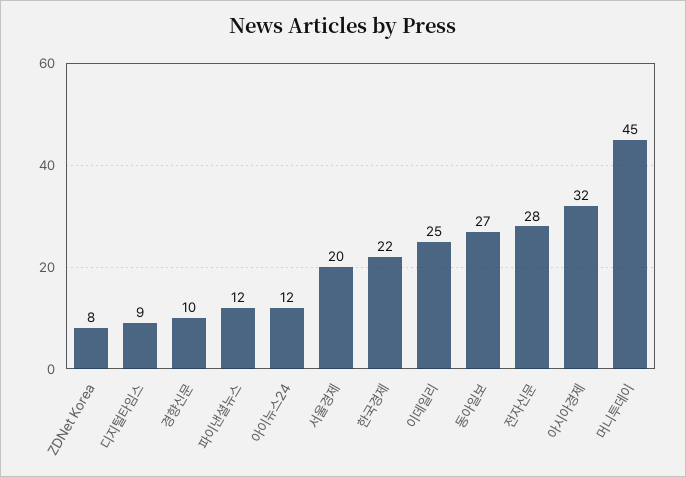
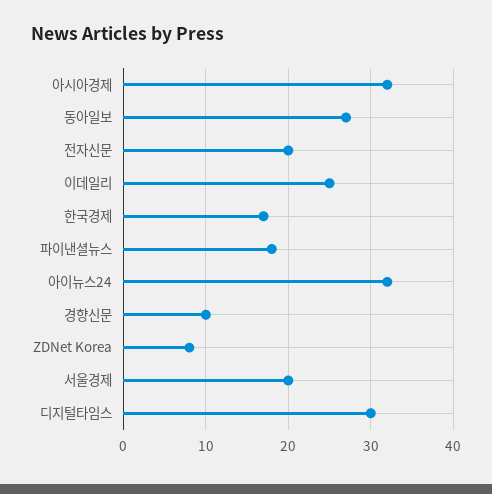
디지털타임스: 9 -> 30
파이낸셜뉴스: 12 -> 18
아이뉴스24: 12 -> 32
한국경제: 22 -> 17
전자신문: 28 -> 20
머니투데이: 45 -> none

